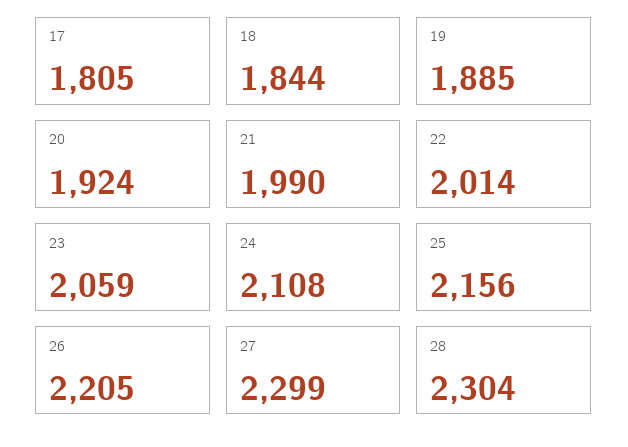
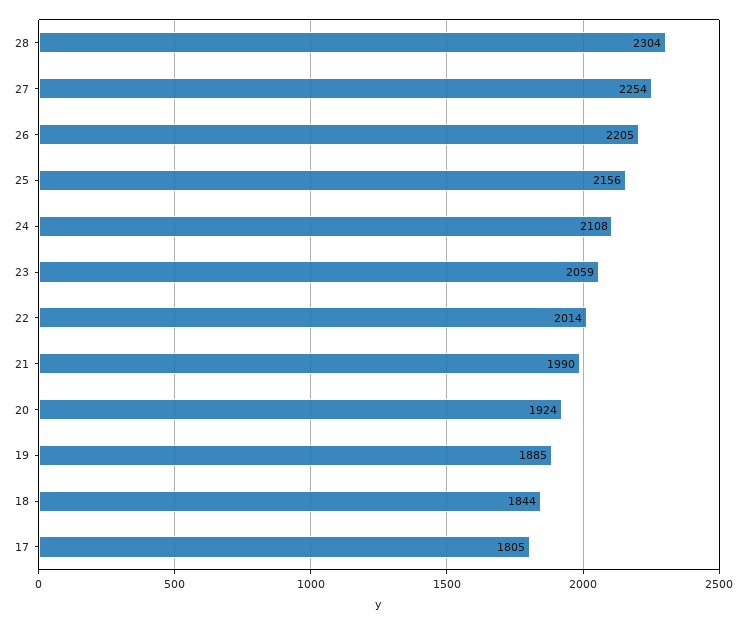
27: 2299 -> 2254

